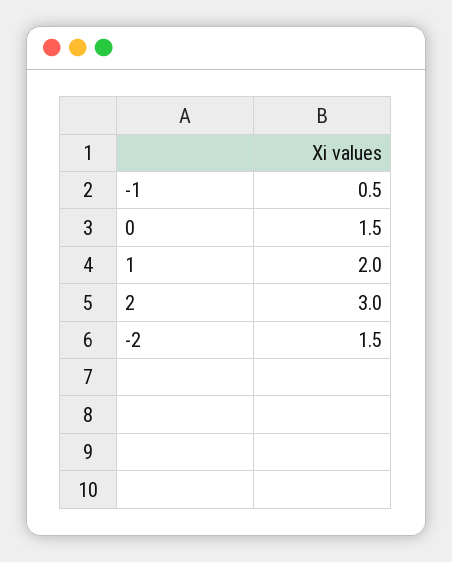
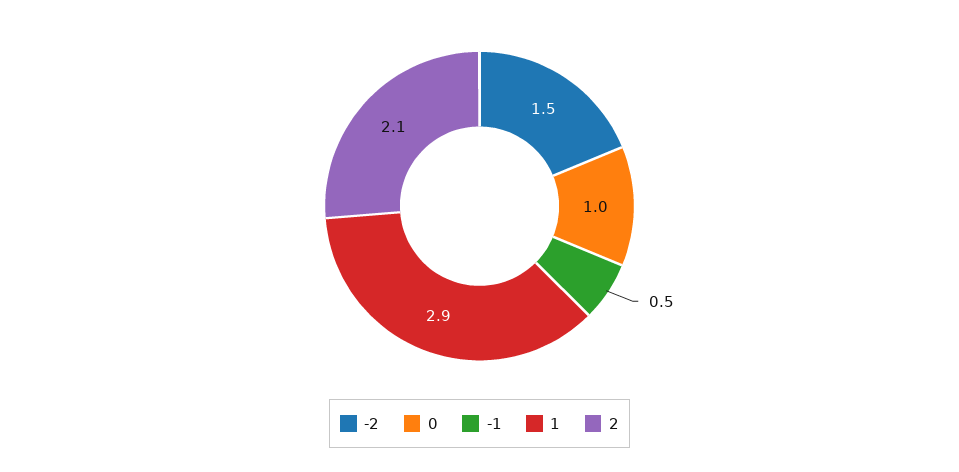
0: 1.5 -> 1
1: 2 -> 2.9
2: 3 -> 2.1

